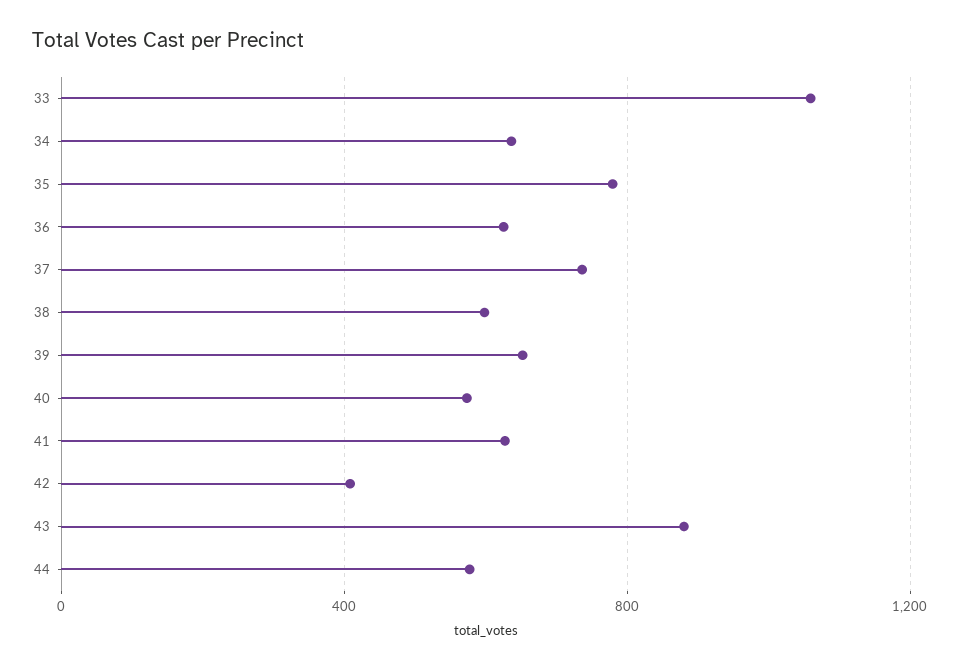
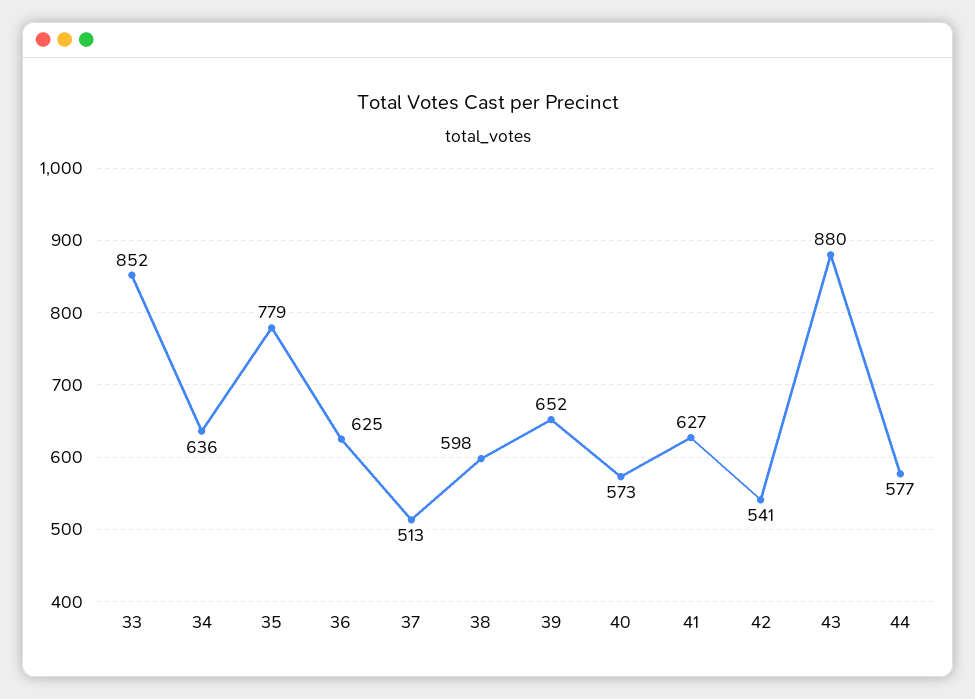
33: 1050 -> 852
37: 750 -> 513
42: 400 -> 541

